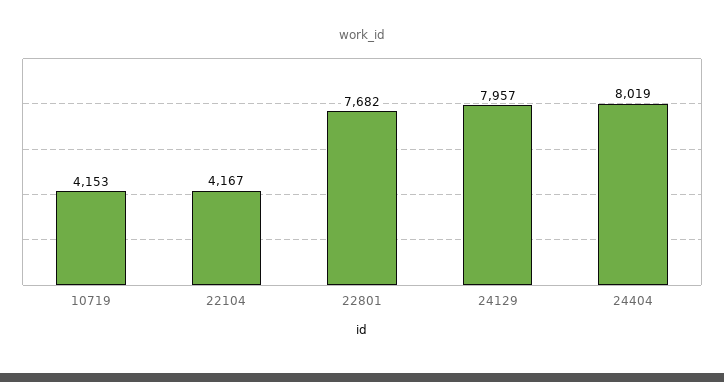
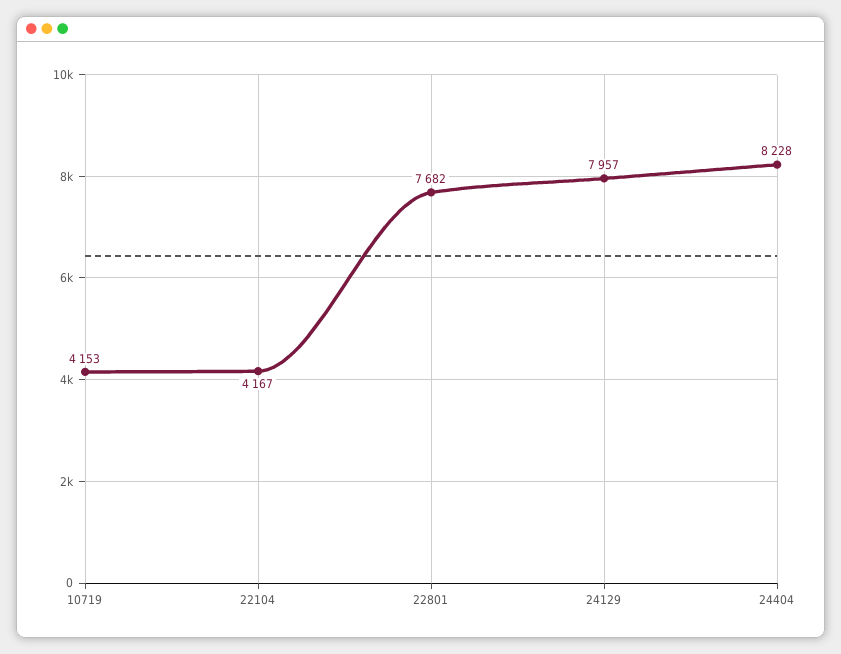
24404: 8019 -> 8228

